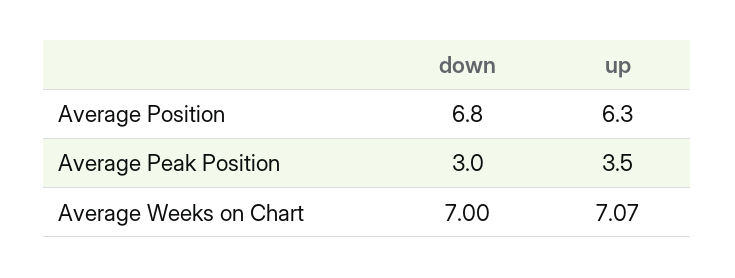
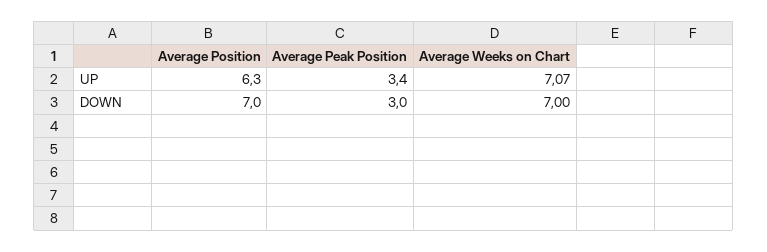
down, Average Position: 6.8 -> 7
up, Average Peak Position: 3.5 -> 3.4

